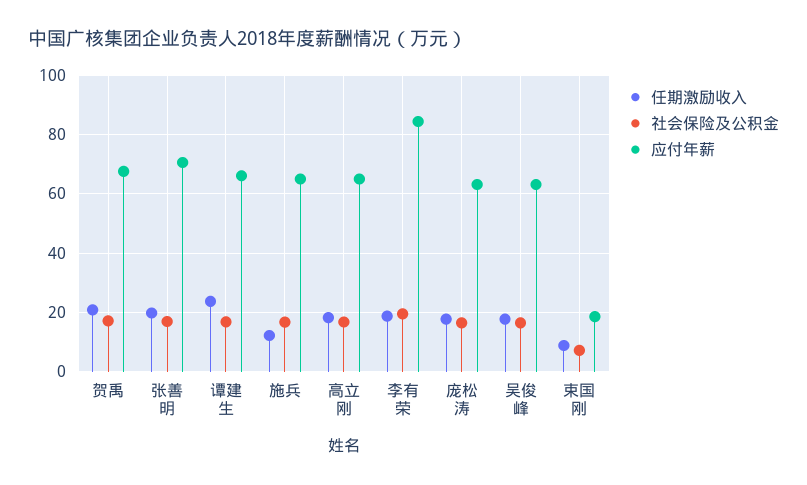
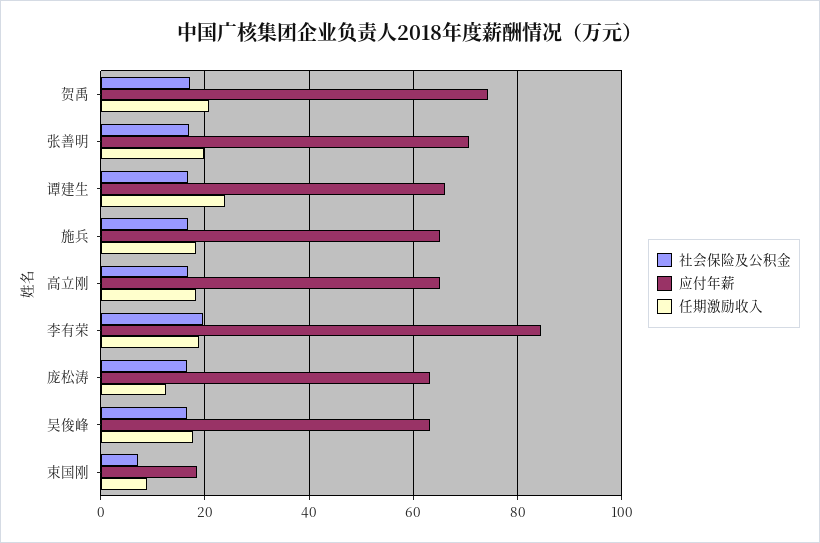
应付年薪, 贺禹: 67.5 -> 74
任期激励收入, 施兵: 12.5 -> 18
任期激励收入, 庞松涛: 17.5 -> 12

